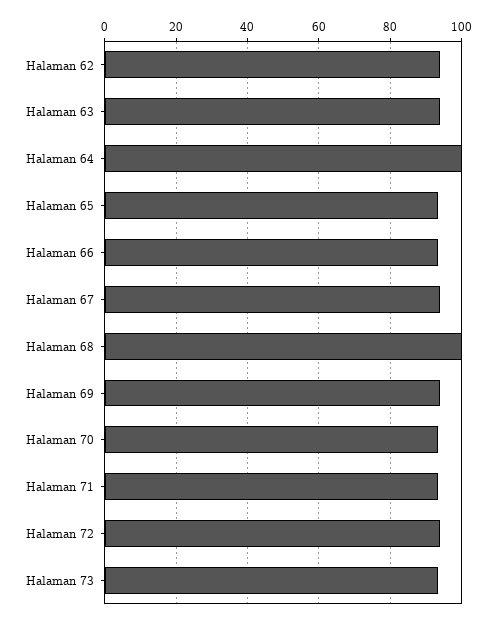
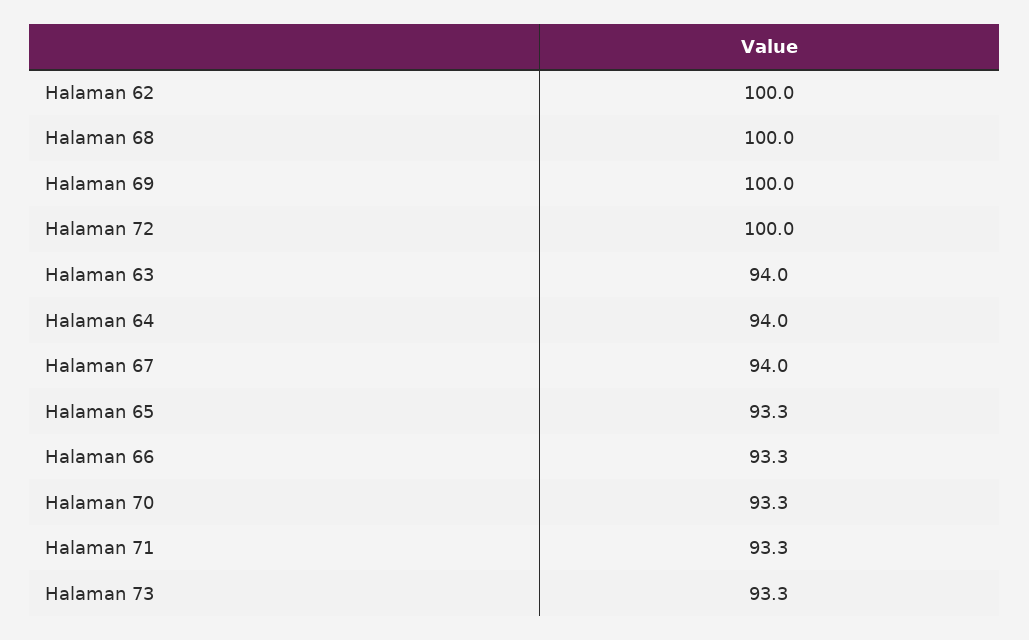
Halaman 62: 94 -> 100
Halaman 64: 100 -> 94
Halaman 69: 94 -> 100
Halaman 72: 94 -> 100

